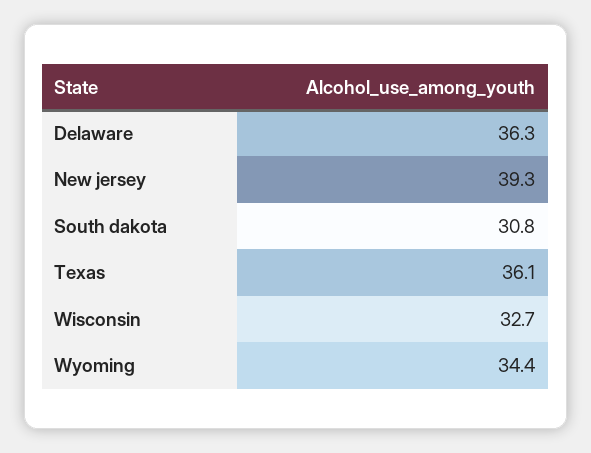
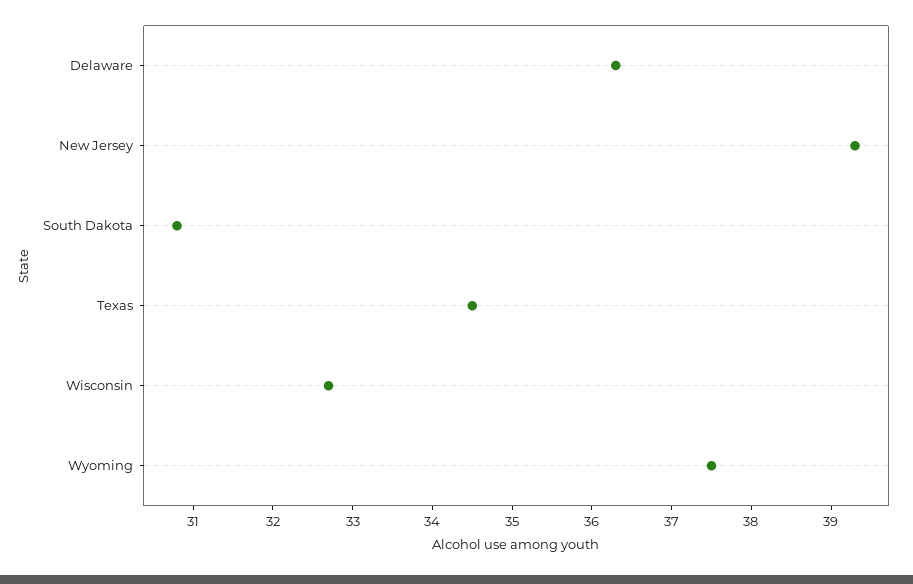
Texas: 36.1 -> 34.5
Wyoming: 34.4 -> 37.5

